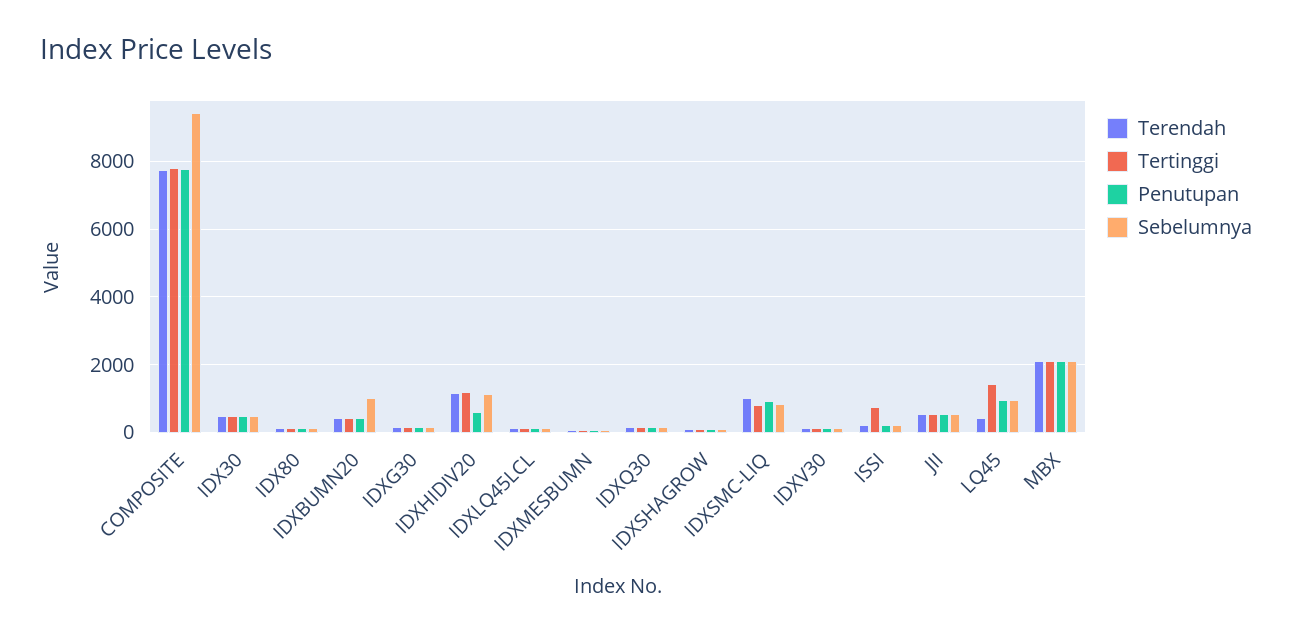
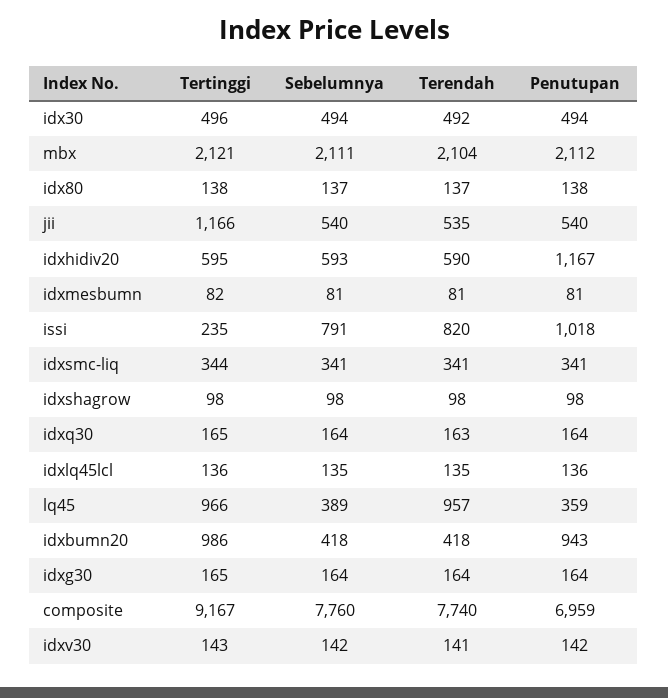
Tertinggi, COMPOSITE: 7800 -> 9167
Penutupan, COMPOSITE: 7800 -> 6959
Sebelumnya, COMPOSITE: 9400 -> 7760
Tertinggi, IDXBUMN20: 400 -> 986
Penutupan, IDXBUMN20: 400 -> 943
Sebelumnya, IDXBUMN20: 1000 -> 418
Terendah, IDXHIDIV20: 1200 -> 590
Tertinggi, IDXHIDIV20: 1200 -> 595
Penutupan, IDXHIDIV20: 600 -> 1167
Sebelumnya, IDXHIDIV20: 1200 -> 593
Terendah, IDXSMC-LIQ: 1000 -> 341
Tertinggi, IDXSMC-LIQ: 800 -> 344
Penutupan, IDXSMC-LIQ: 1000 -> 341
Sebelumnya, IDXSMC-LIQ: 800 -> 341
Terendah, ISSI: 200 -> 820
Tertinggi, ISSI: 800 -> 235
Penutupan, ISSI: 200 -> 1018
Sebelumnya, ISSI: 200 -> 791
Tertinggi, JII: 600 -> 1166
Terendah, LQ45: 400 -> 957
Tertinggi, LQ45: 1400 -> 966
Penutupan, LQ45: 1000 -> 359
Sebelumnya, LQ45: 1000 -> 389

